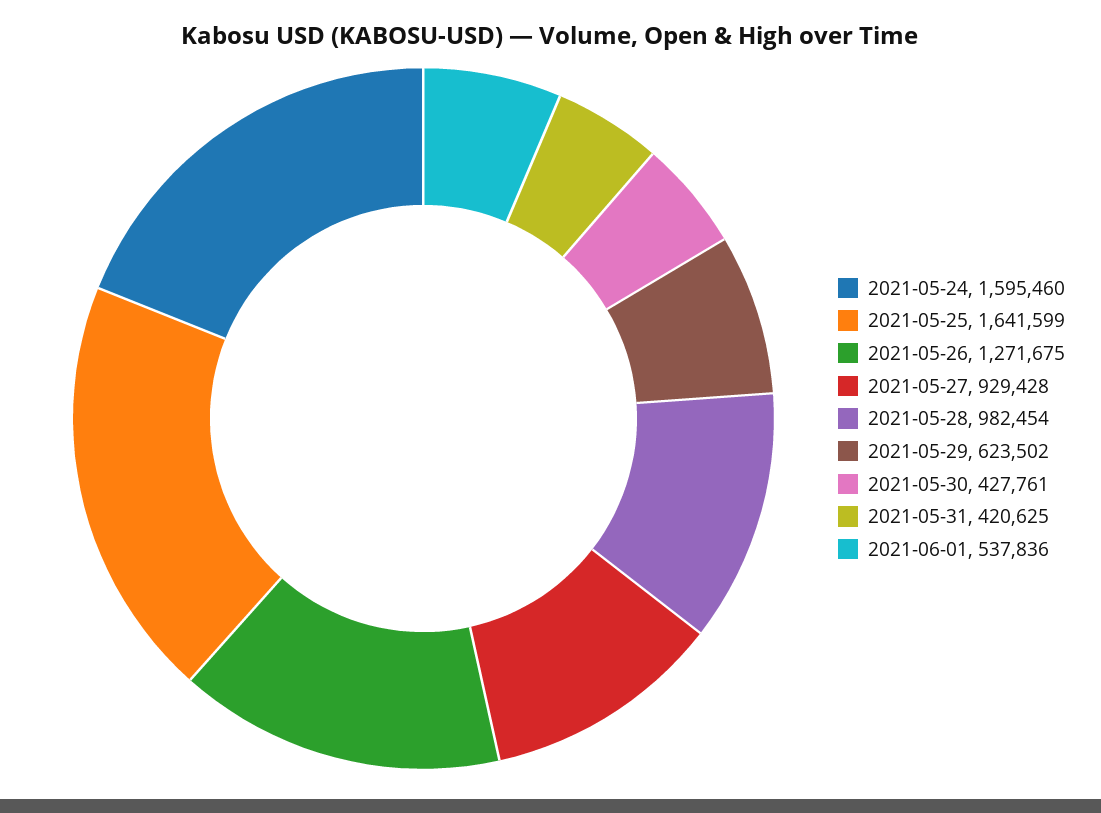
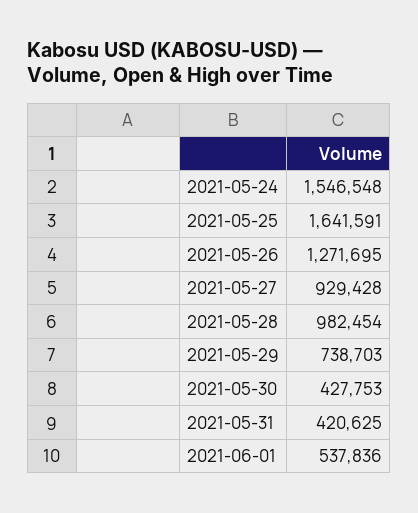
2021-05-24: 1595460 -> 1546548
2021-05-25: 1641599 -> 1641591
2021-05-26: 1271675 -> 1271695
2021-05-29: 623502 -> 738703
2021-05-30: 427761 -> 427753

